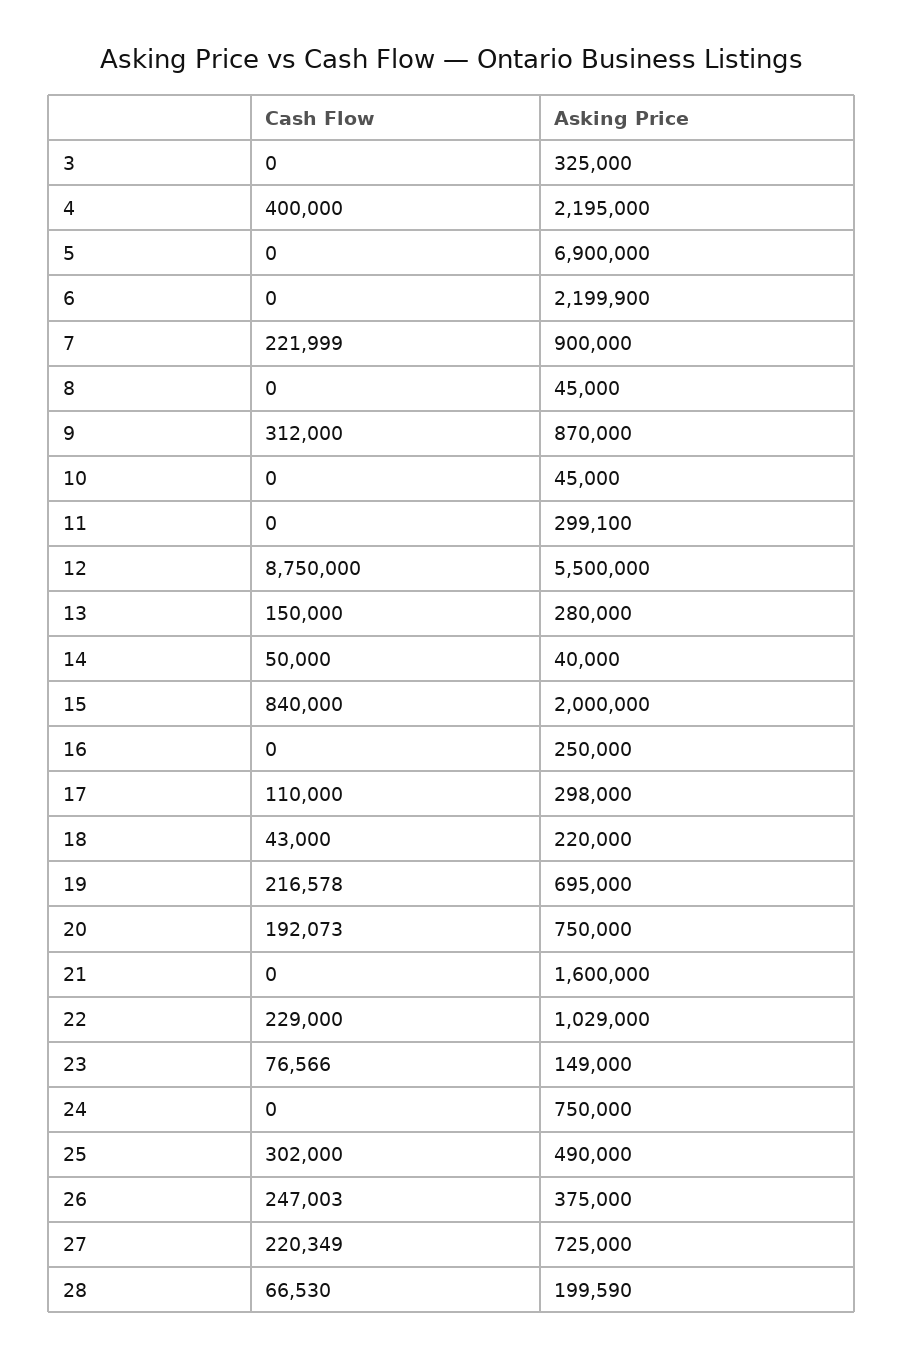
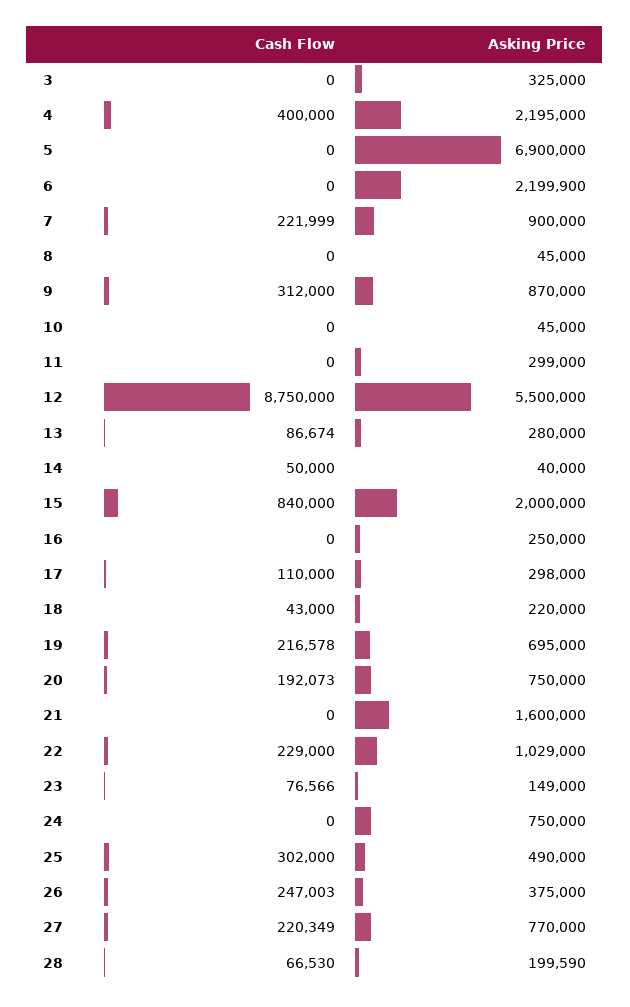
Asking Price, 11: 299100 -> 299000
Cash Flow, 13: 150000 -> 86674
Asking Price, 27: 725000 -> 770000

